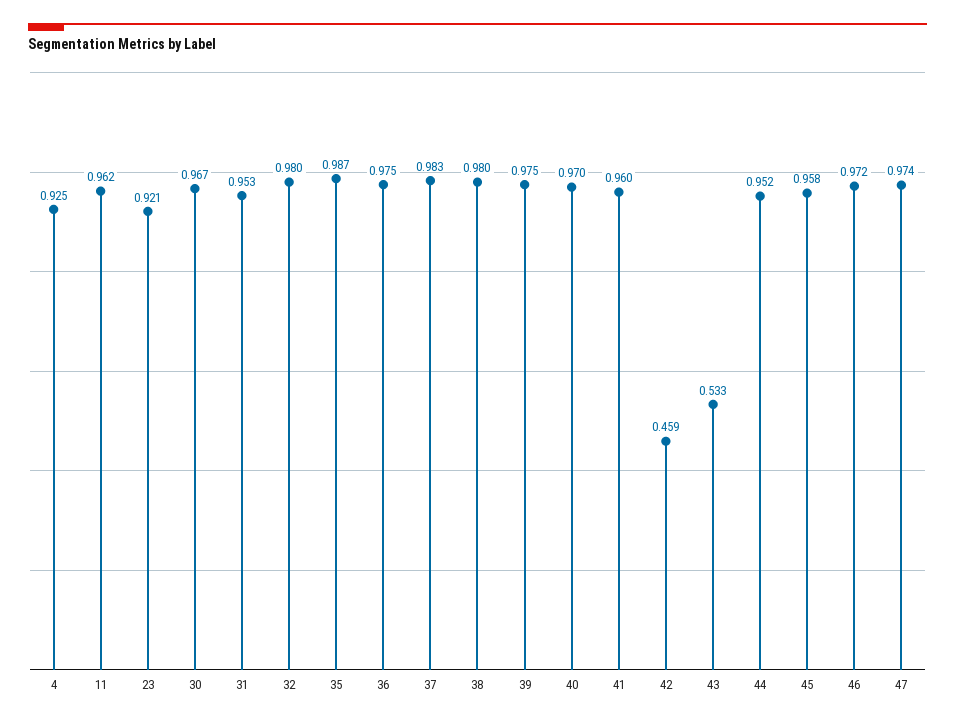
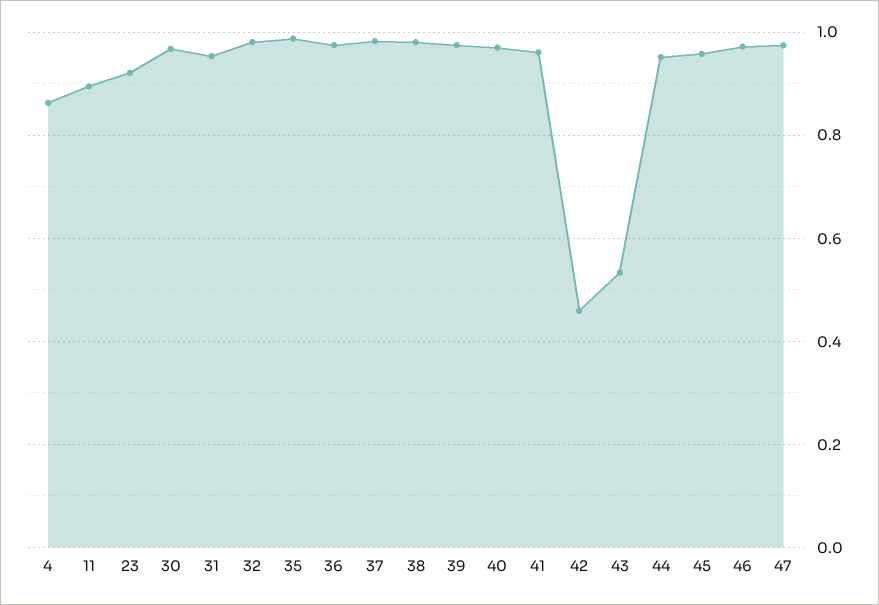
4: 0.925 -> 0.86
11: 0.962 -> 0.9

